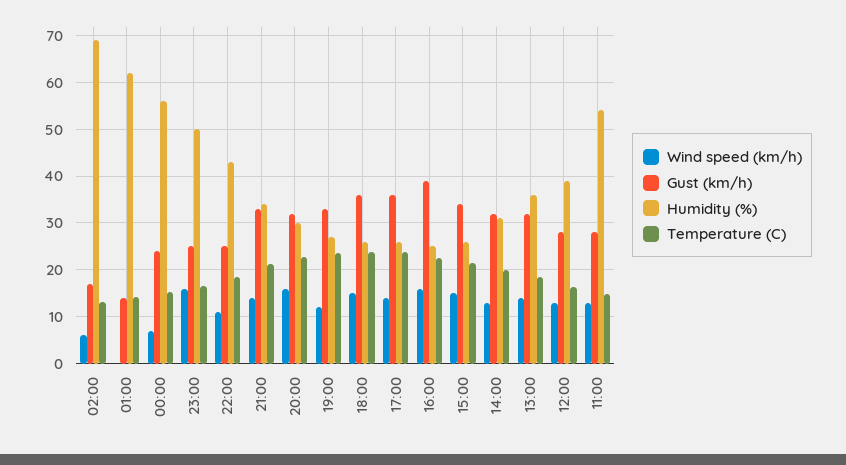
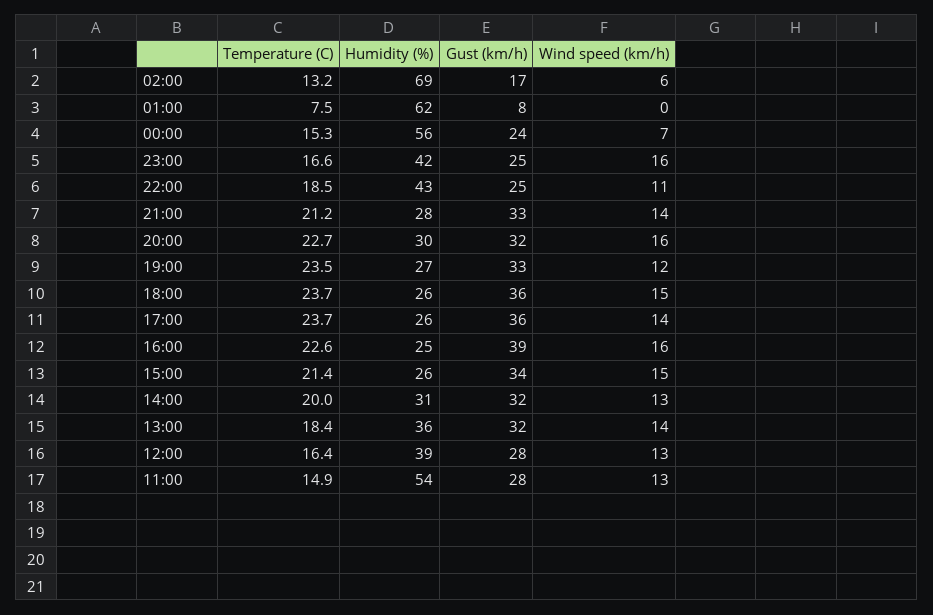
Gust (km/h), 01:00: 14 -> 8
Temperature (C), 01:00: 14 -> 7.5
Humidity (%), 23:00: 50 -> 42
Humidity (%), 21:00: 34 -> 28

